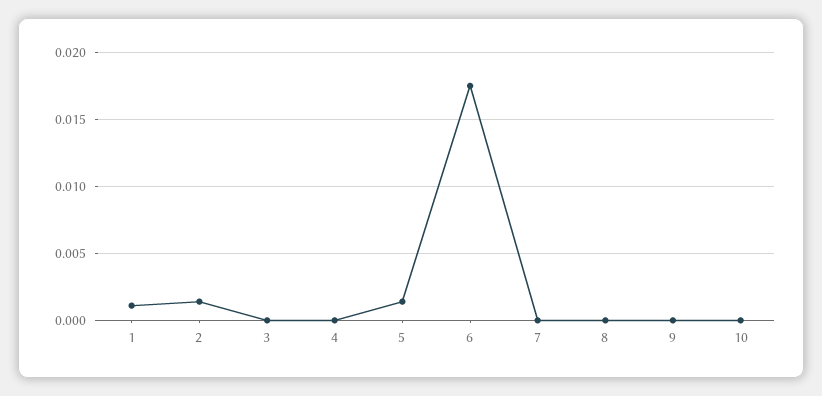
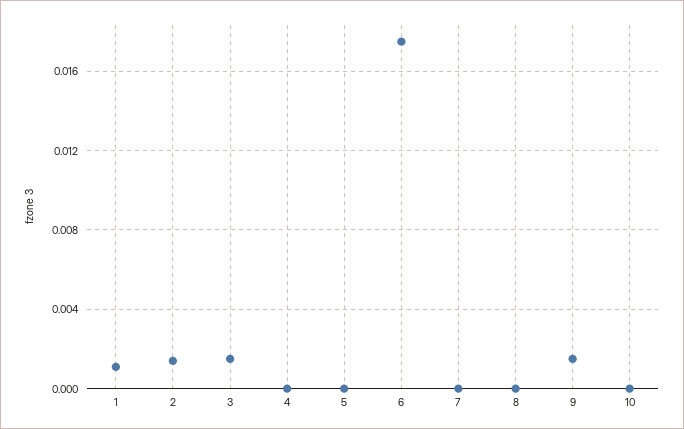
3: 0 -> 0.0015
5: 0.0015 -> 0
9: 0 -> 0.0015

